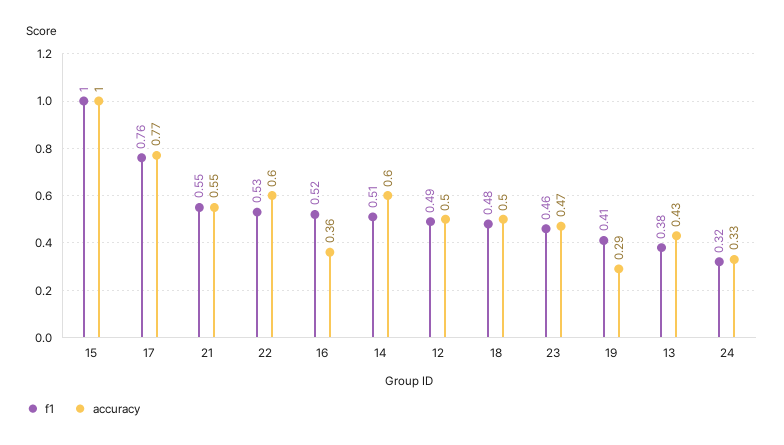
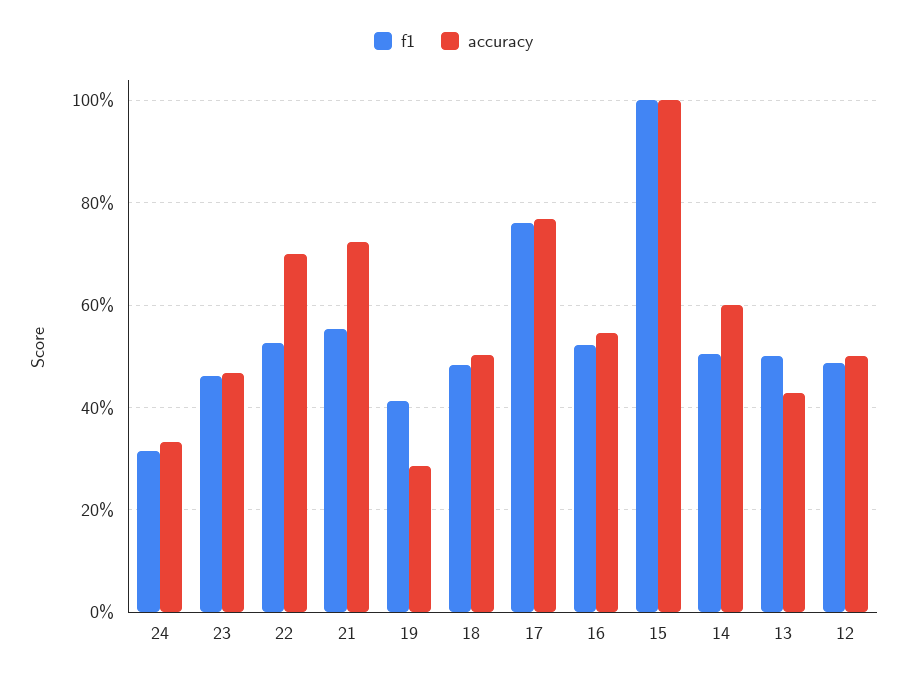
accuracy, 21: 0.55 -> 0.72
accuracy, 22: 0.6 -> 0.7
accuracy, 16: 0.36 -> 0.54
f1, 13: 0.38 -> 0.5

